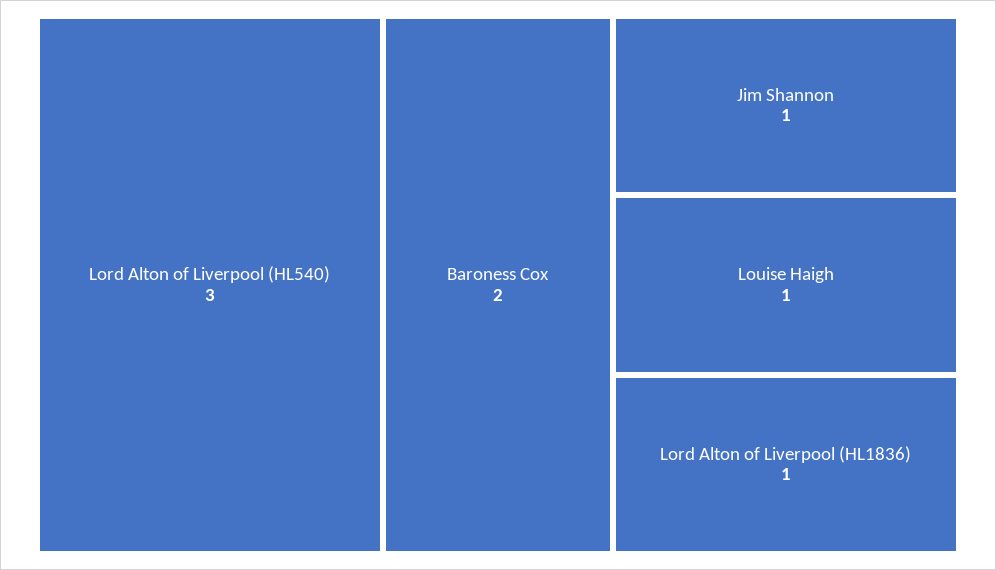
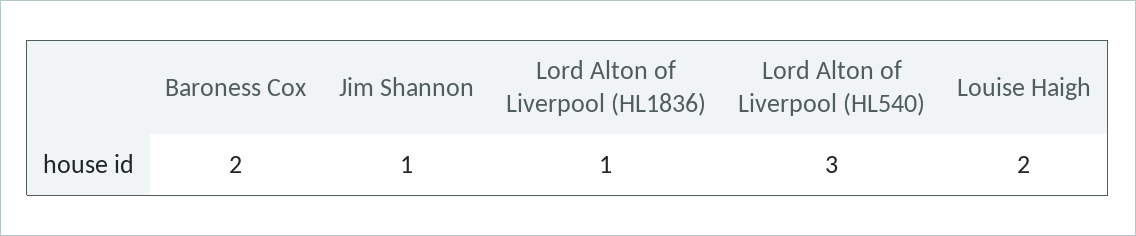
Louise Haigh: 1 -> 2

